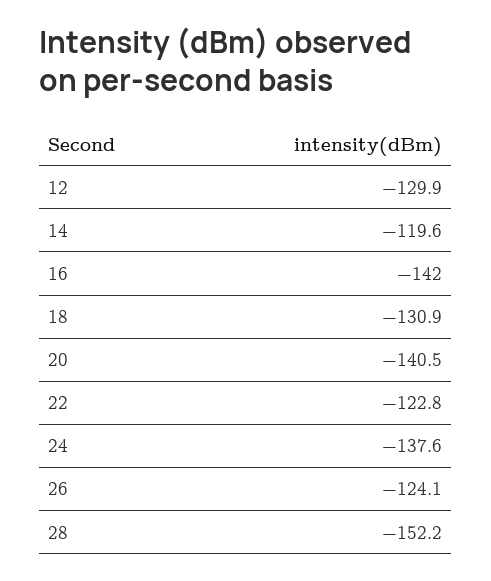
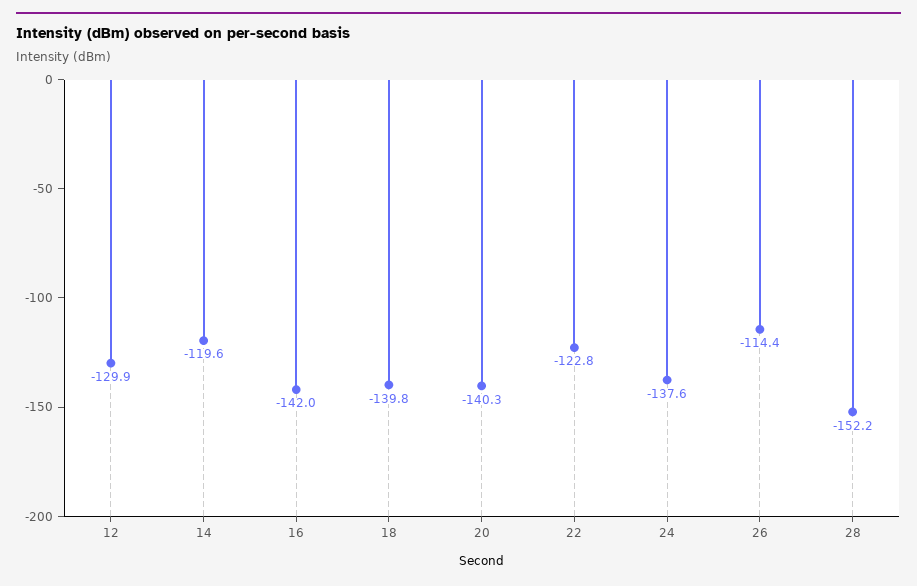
18: -130.9 -> -139.8
20: -140.5 -> -140.3
26: -124.1 -> -114.4

